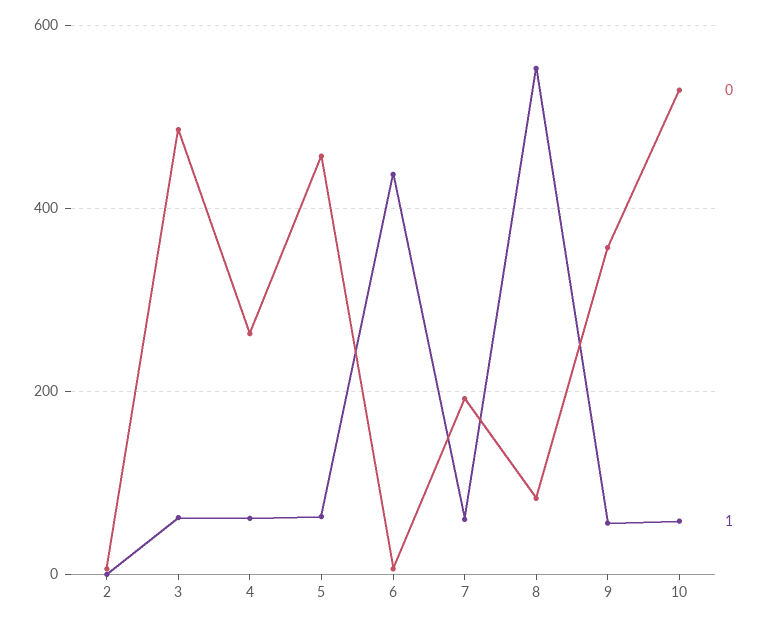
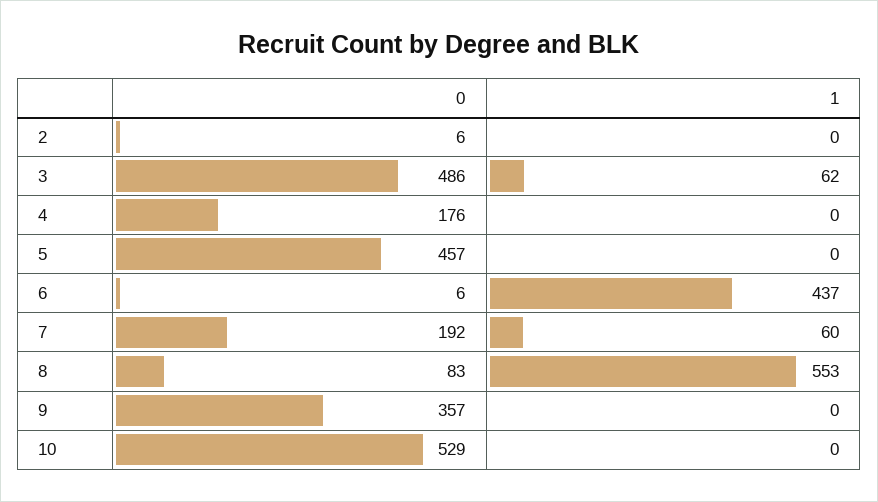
0, 4: 260 -> 176
1, 4: 60 -> 0
1, 5: 60 -> 0
1, 9: 60 -> 0
1, 10: 60 -> 0

